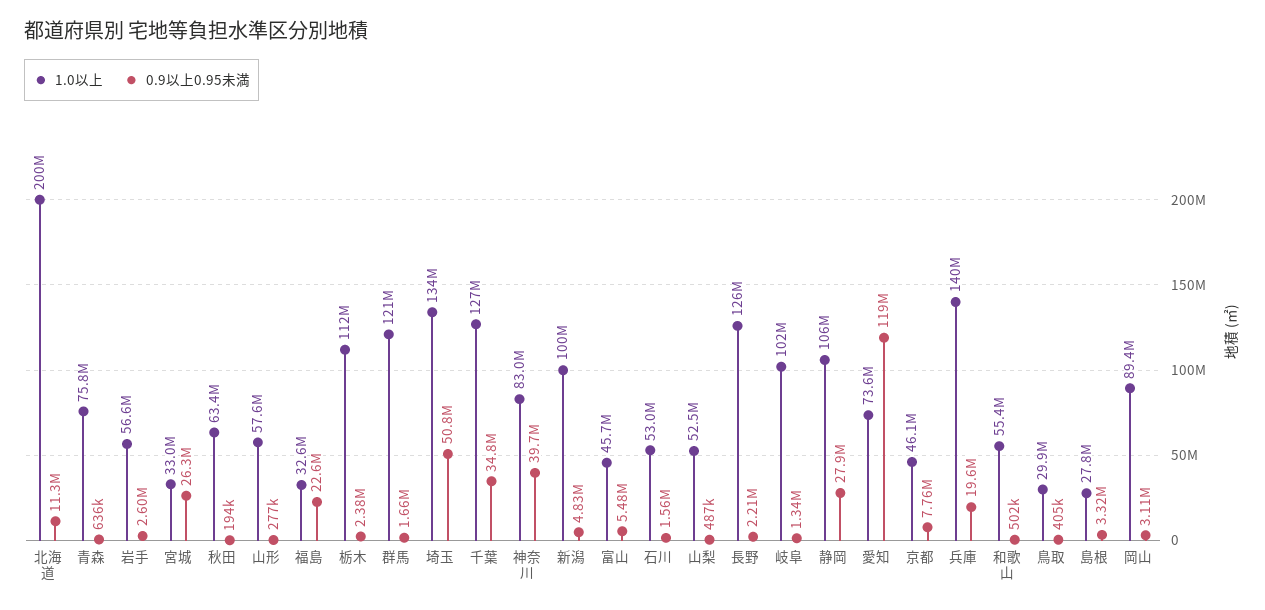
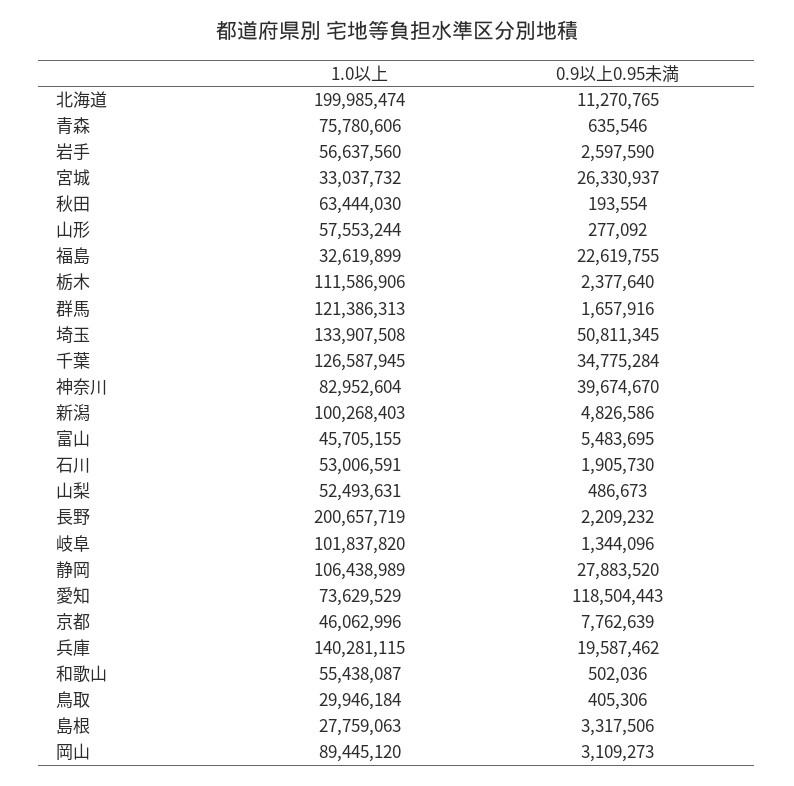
0.9以上0.95未満, 石川: 1560000 -> 1905730
1.0以上, 長野: 126000000 -> 200657719

